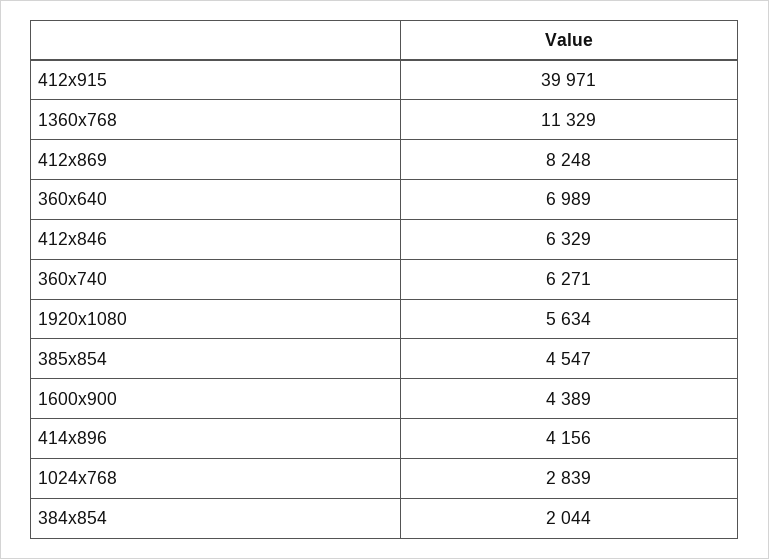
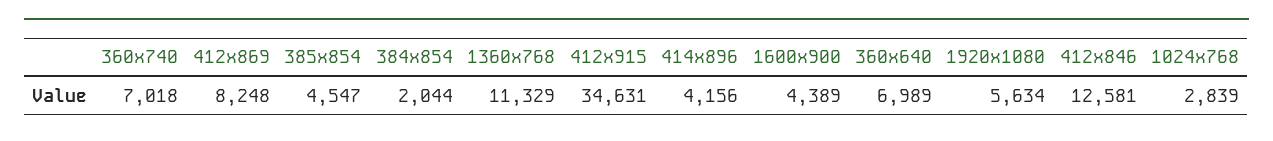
412x915: 39971 -> 34631
412x846: 6329 -> 12581
360x740: 6271 -> 7018

